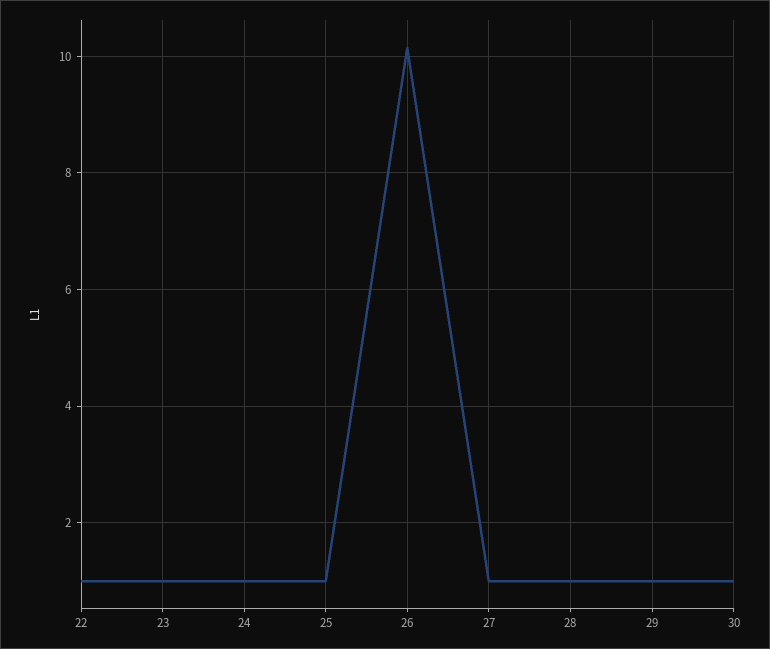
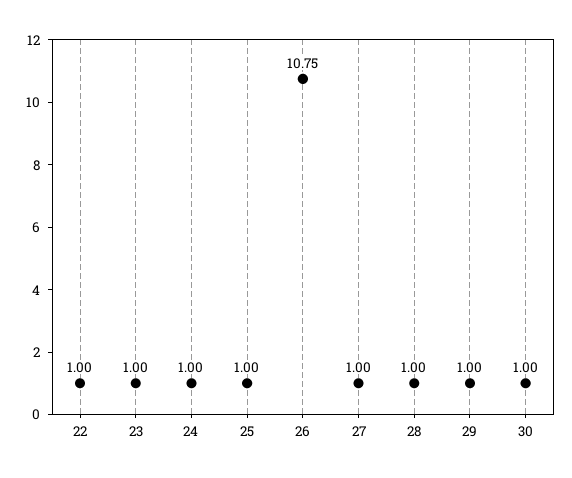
26: 10.2 -> 10.75

